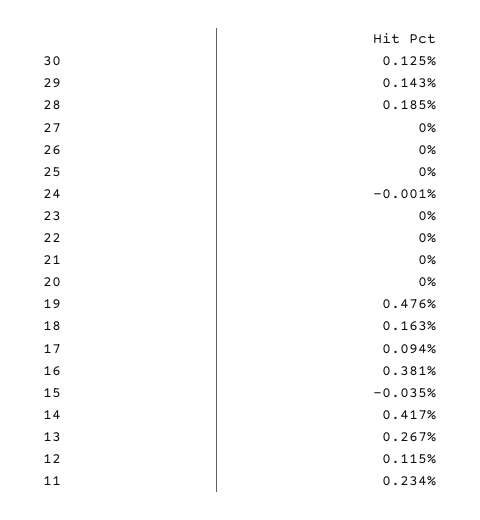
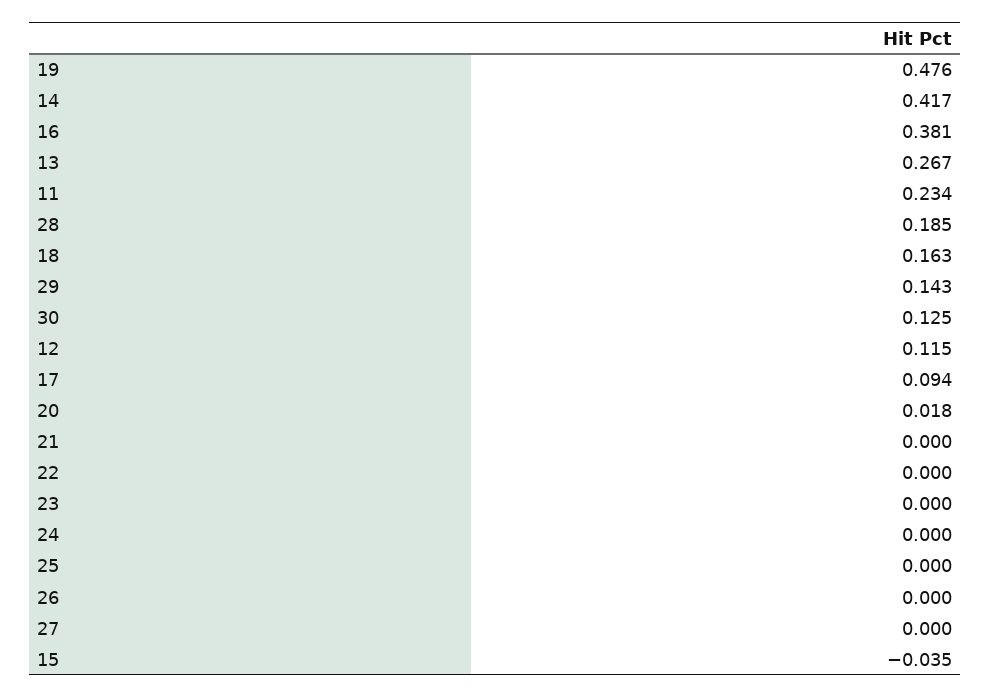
24: -0.001 -> 0
20: 0 -> 0.018

